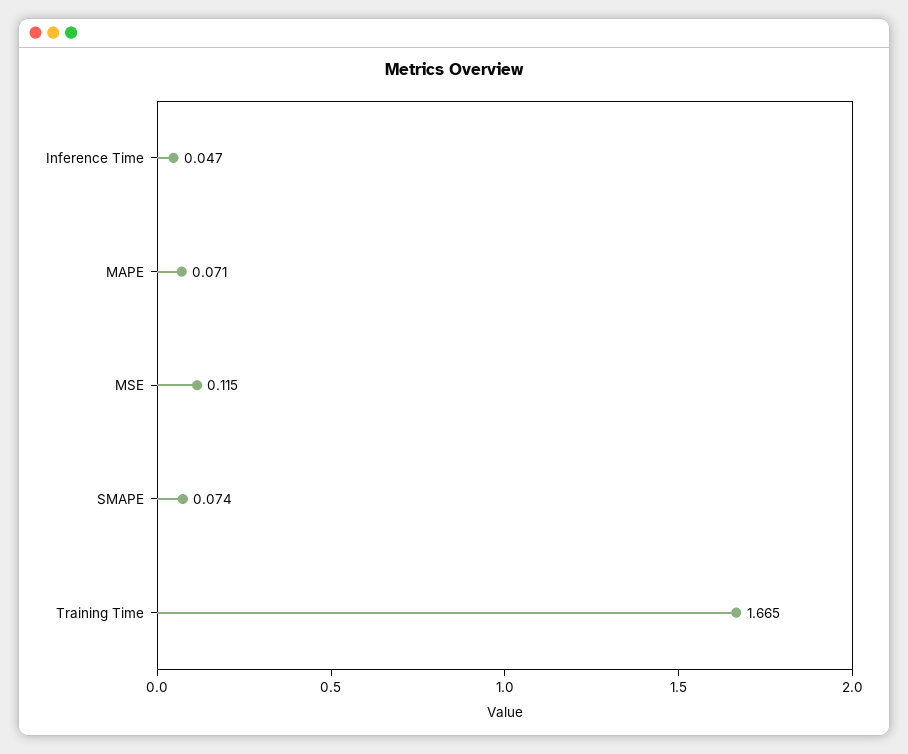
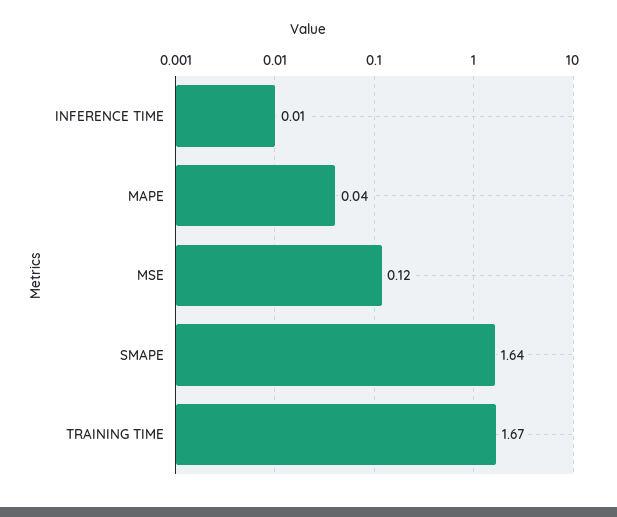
Inference Time: 0.047 -> 0.01
MAPE: 0.071 -> 0.04
SMAPE: 0.074 -> 1.64

